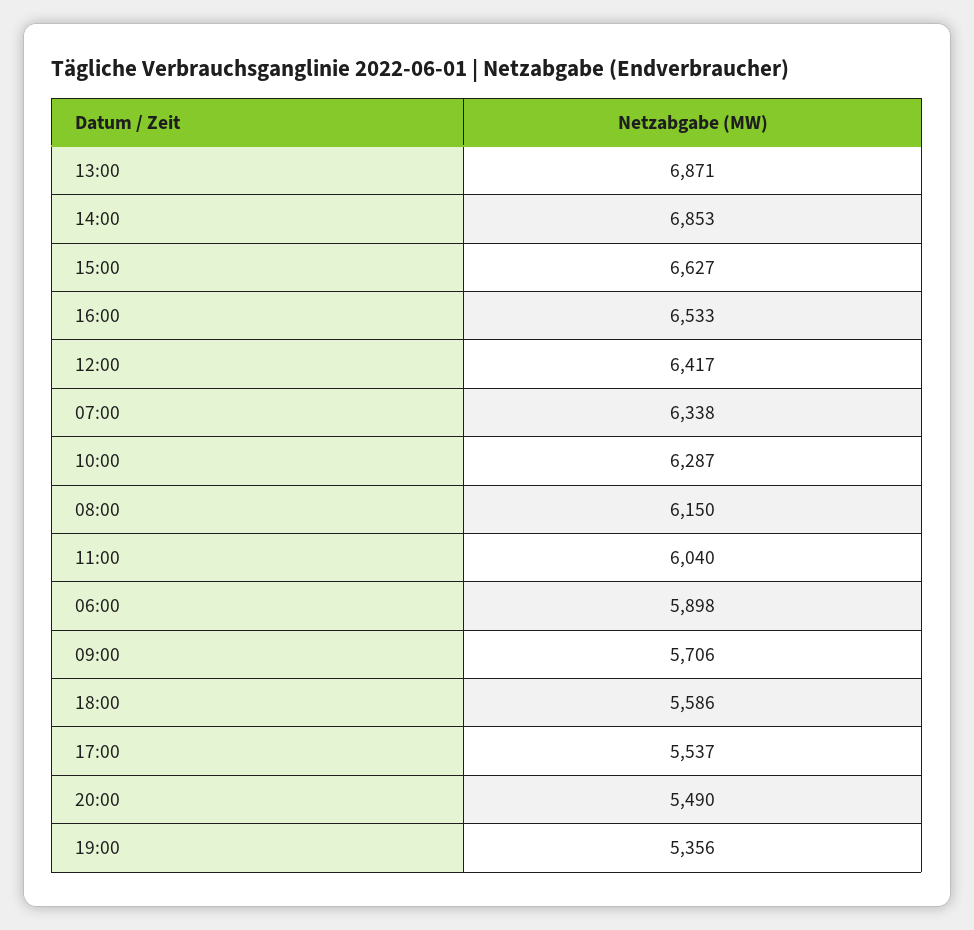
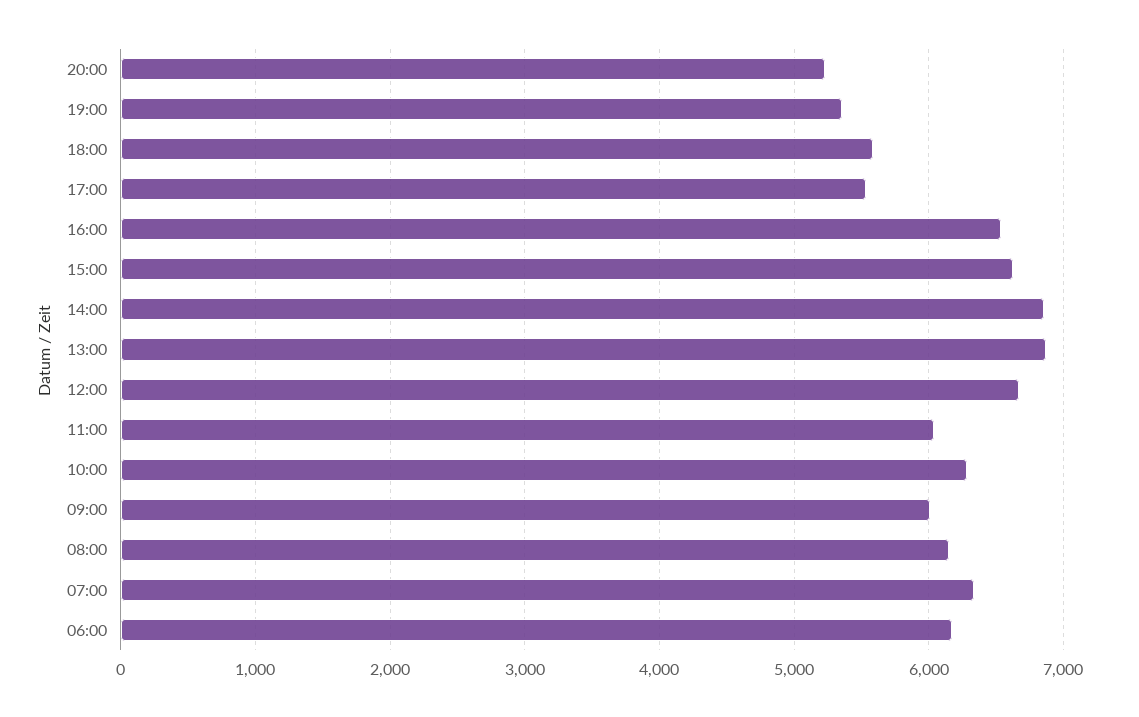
12:00: 6417 -> 6700
06:00: 5898 -> 6200
09:00: 5706 -> 6000
20:00: 5490 -> 5200

